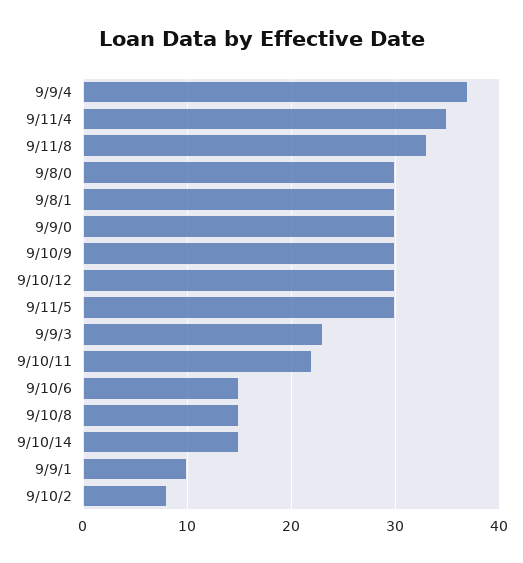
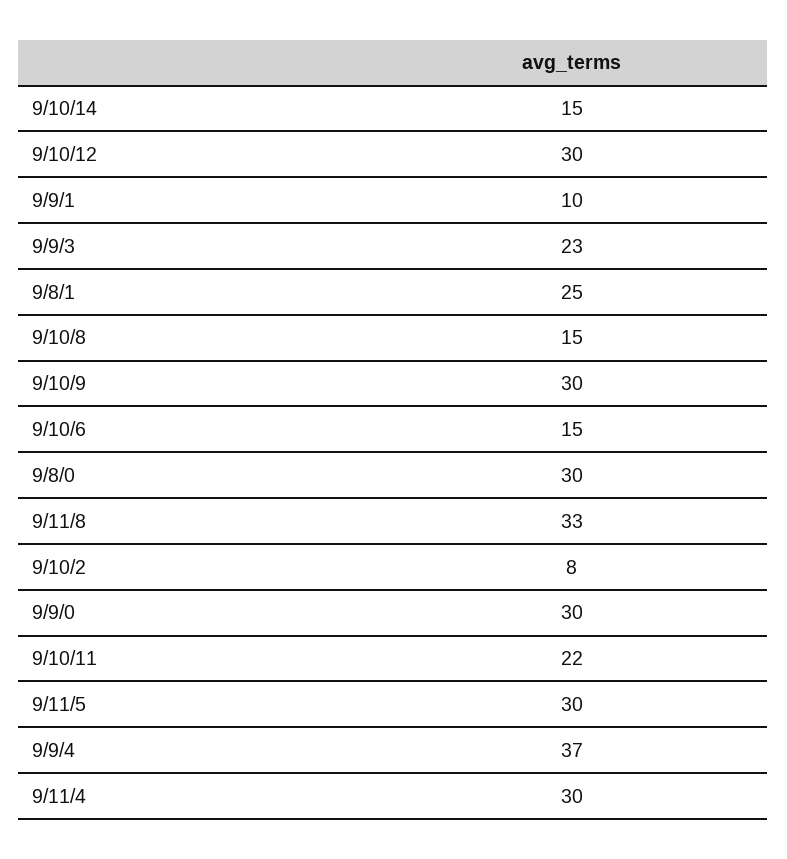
9/11/4: 35 -> 30
9/8/1: 30 -> 25

